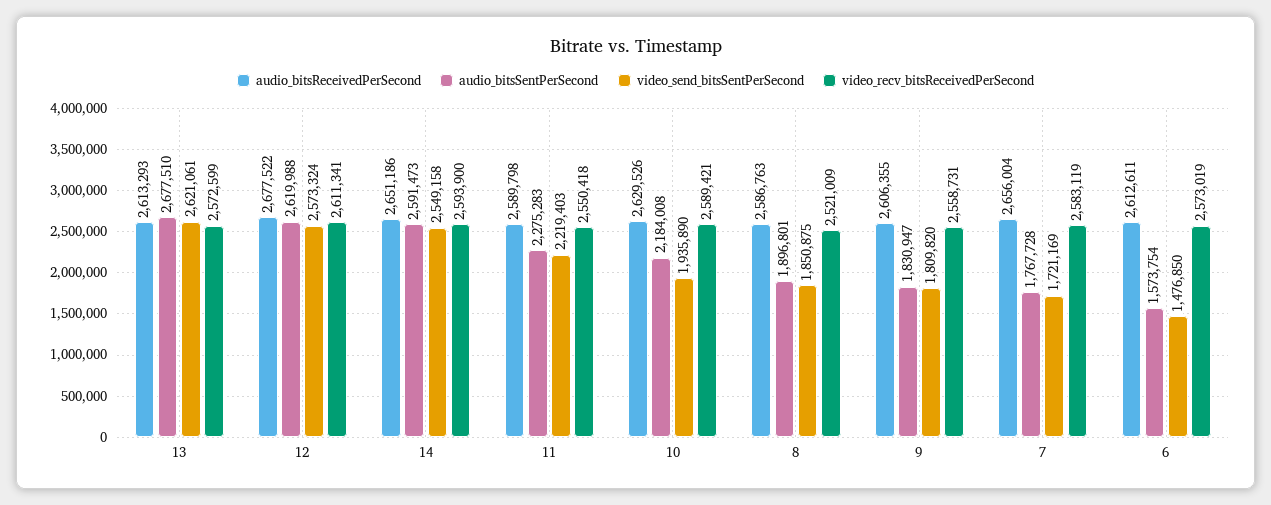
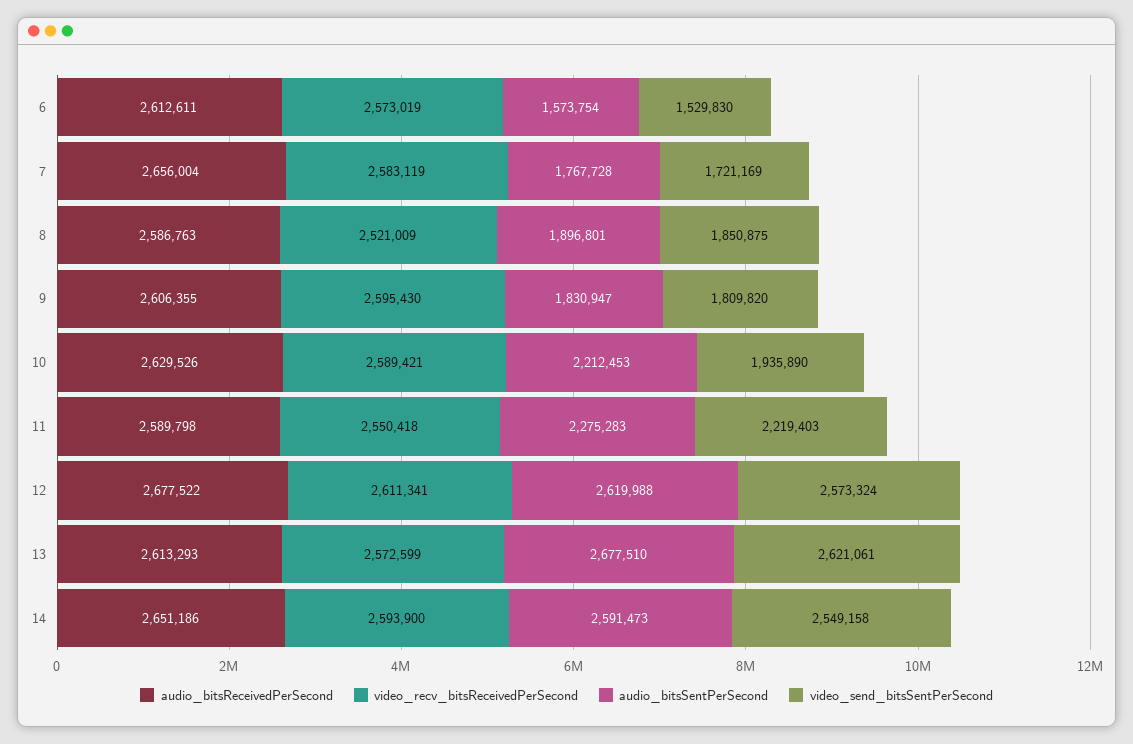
audio_bitsSentPerSecond, 10: 2184008 -> 2212453
video_recv_bitsReceivedPerSecond, 9: 2558731 -> 2595430
video_send_bitsSentPerSecond, 6: 1476850 -> 1529830

